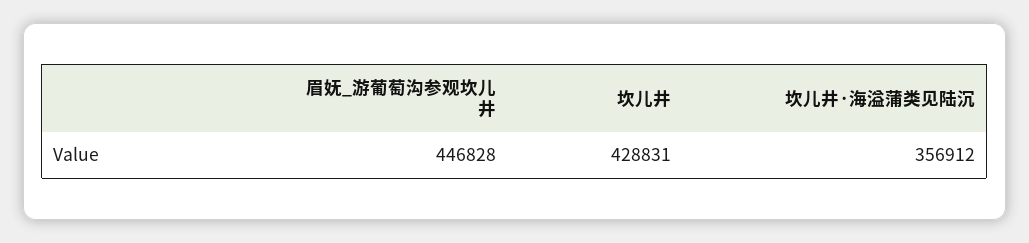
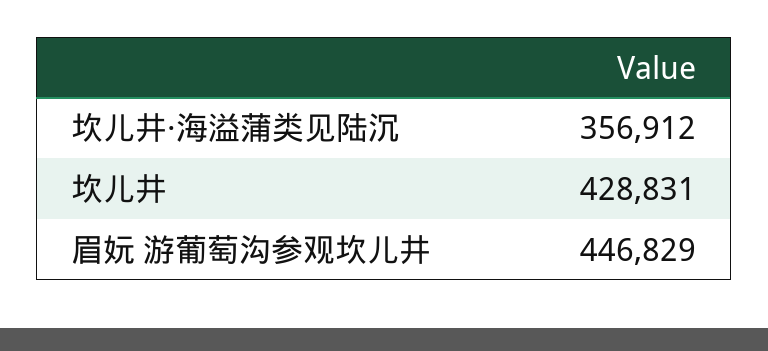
眉妩_游葡萄沟参观坎儿井: 446828 -> 446829

